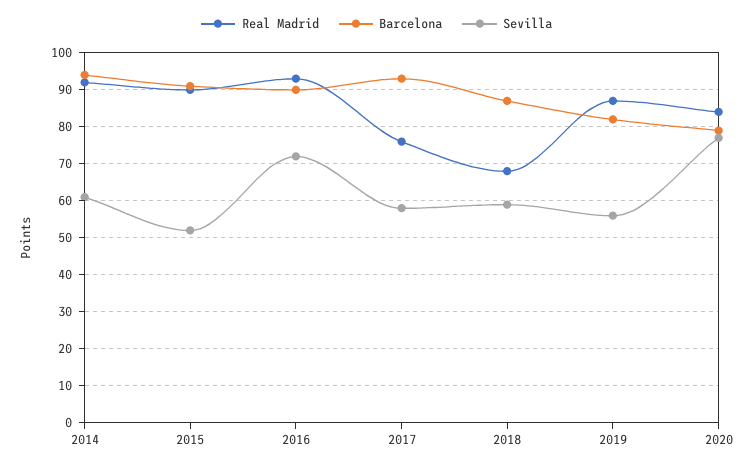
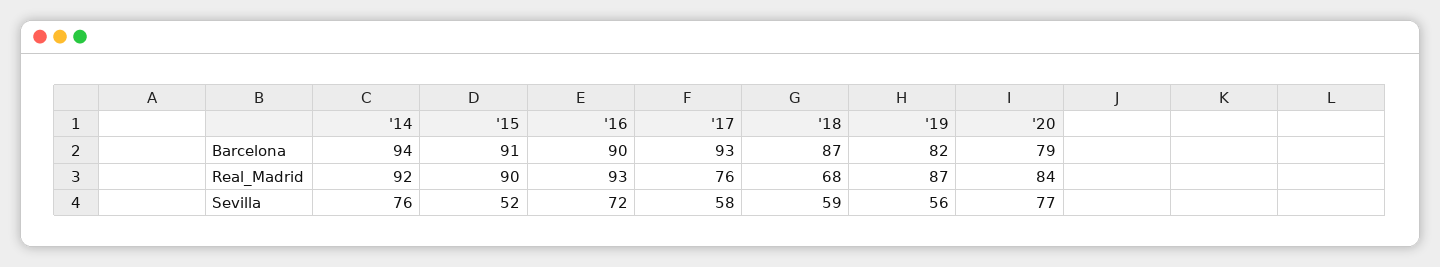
Sevilla, 2014: 60 -> 76

